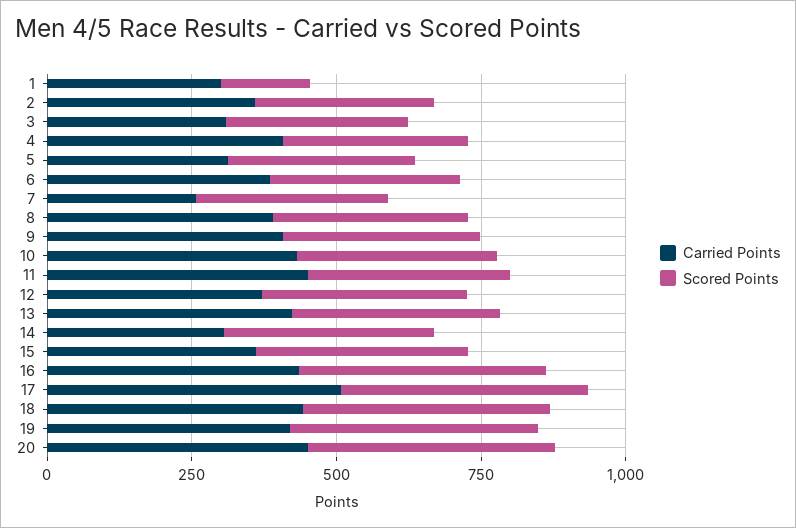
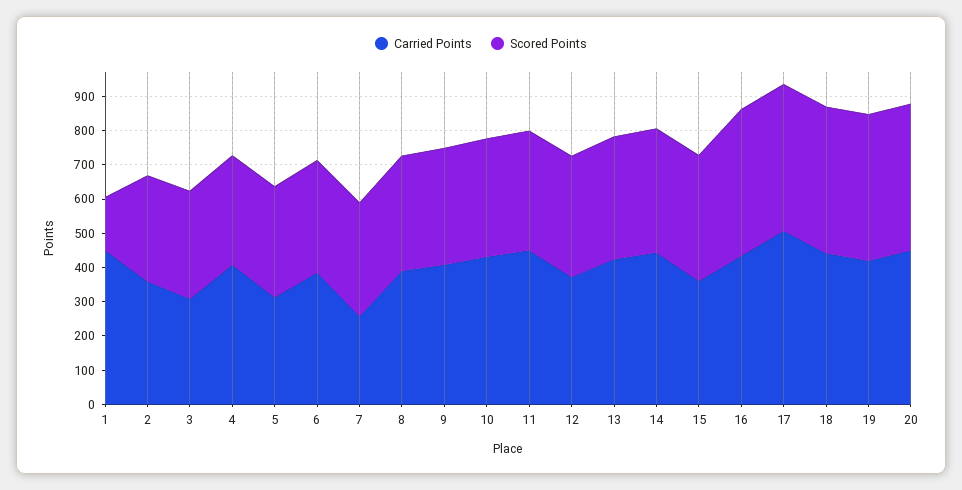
Carried Points, 1: 300 -> 450
Carried Points, 14: 300 -> 450

